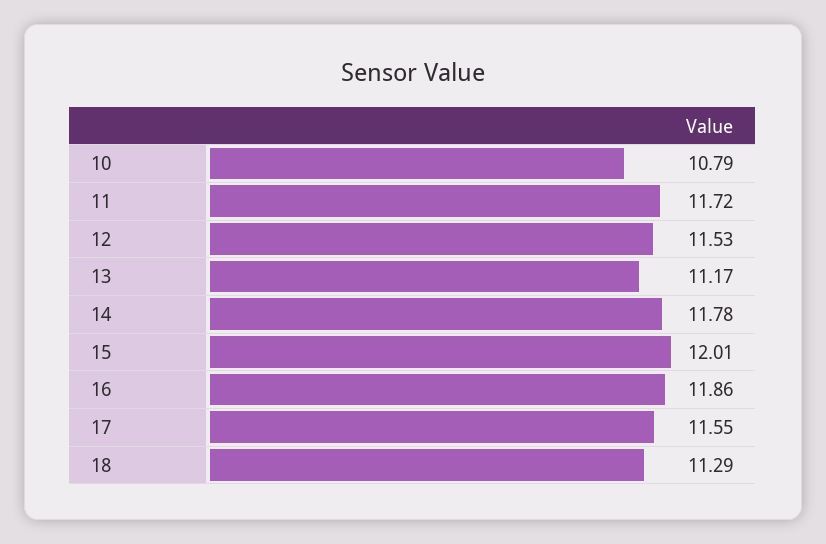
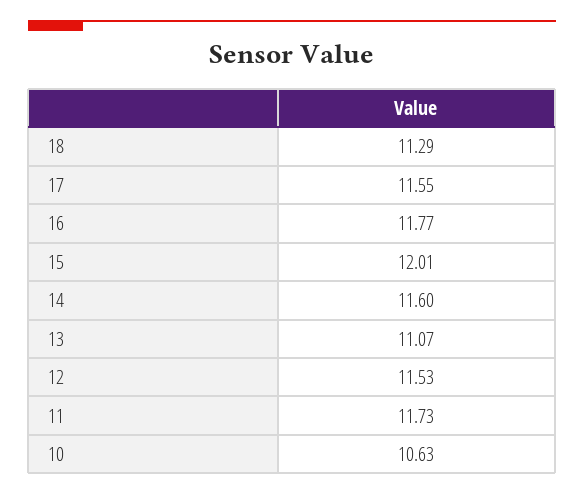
10: 10.79 -> 10.63
11: 11.72 -> 11.73
13: 11.17 -> 11.07
14: 11.78 -> 11.6
16: 11.86 -> 11.77

